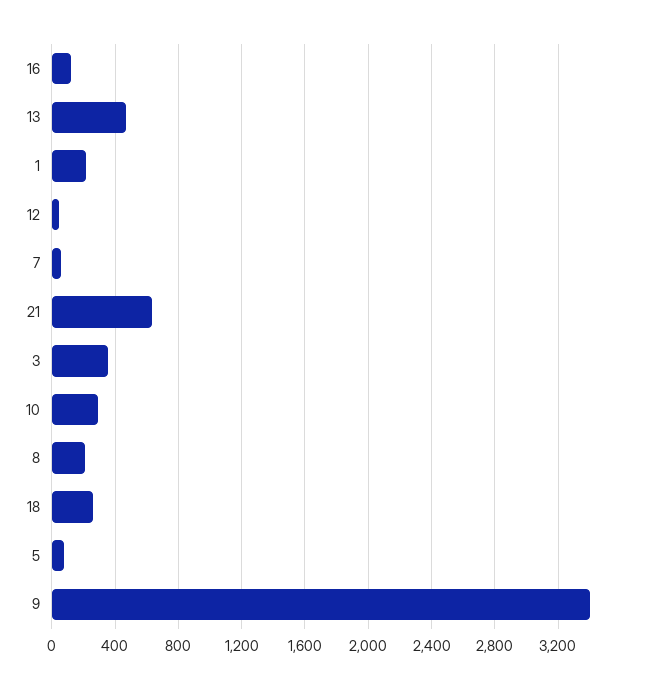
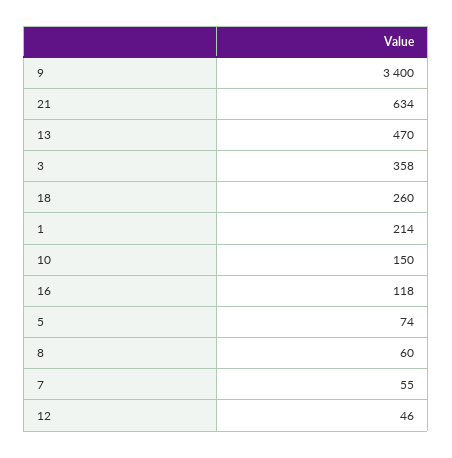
10: 300 -> 150
8: 200 -> 60

